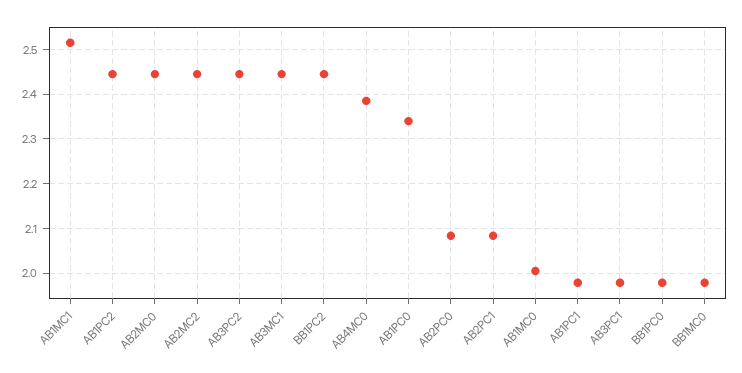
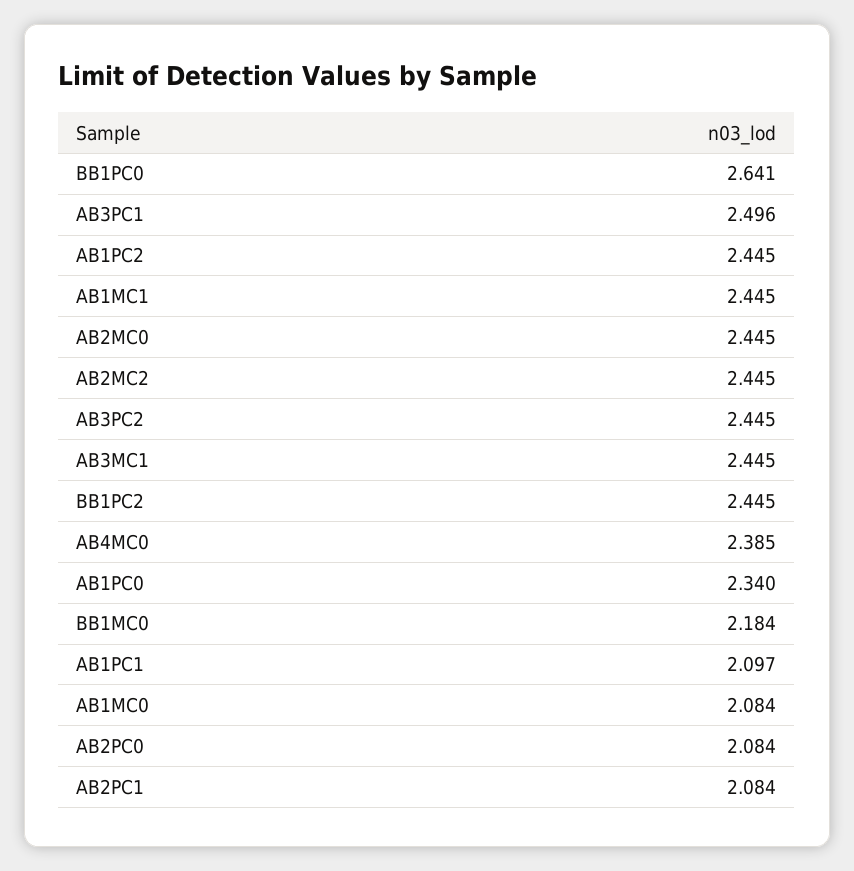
AB1MC1: 2.52 -> 2.445
AB1MC0: 2 -> 2.084
AB1PC1: 1.98 -> 2.097
AB3PC1: 1.98 -> 2.496
BB1PC0: 1.98 -> 2.641
BB1MC0: 1.98 -> 2.184

